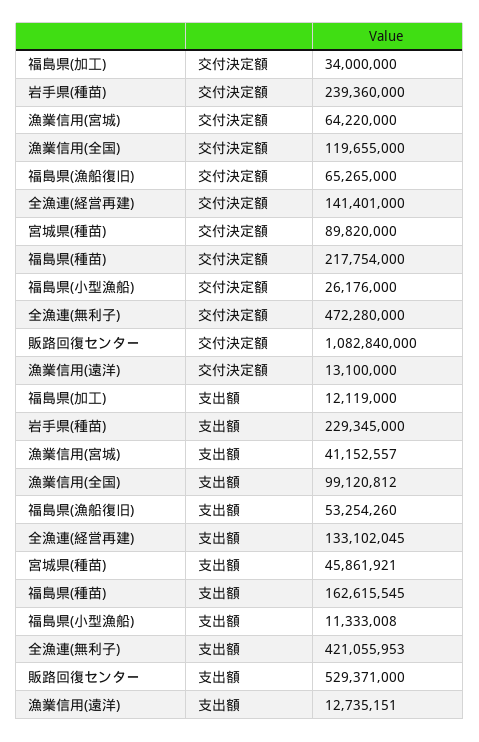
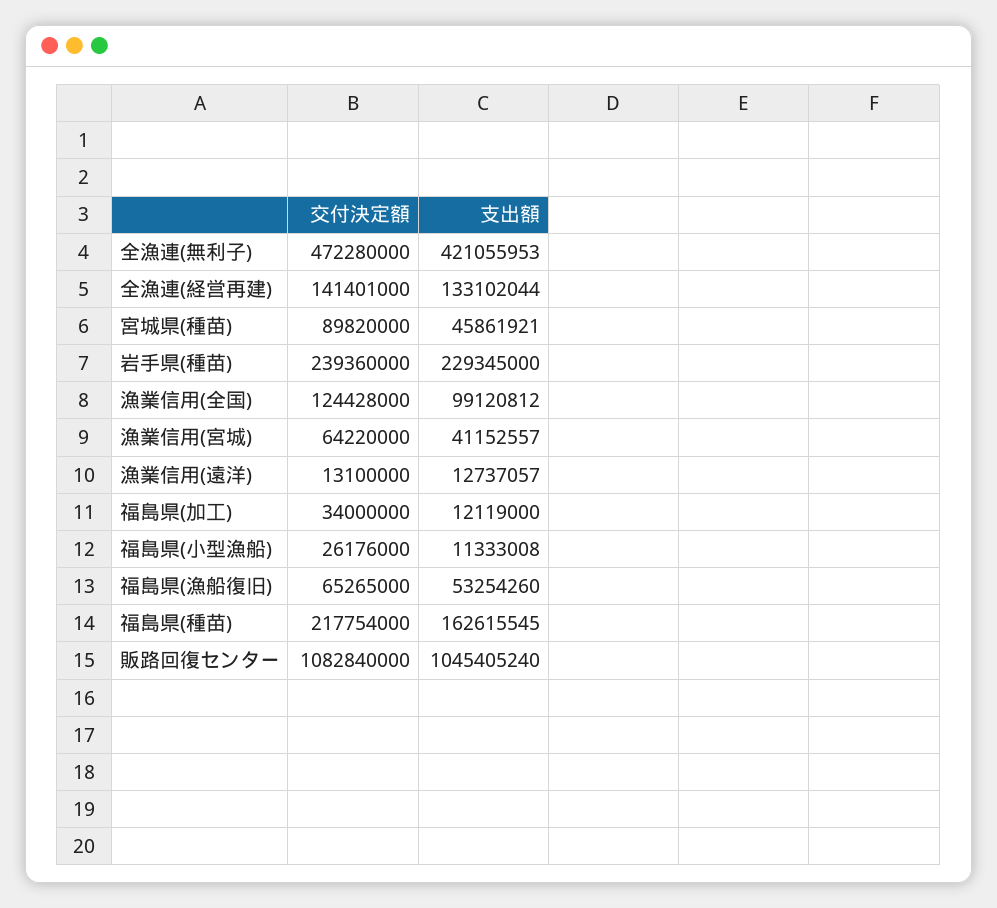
漁業信用(全国), 交付決定額: 119655000 -> 124428000
全漁連(経営再建), 支出額: 133102045 -> 133102044
販路回復センター, 支出額: 529371000 -> 1045405240
漁業信用(遠洋), 支出額: 12735151 -> 12737057

